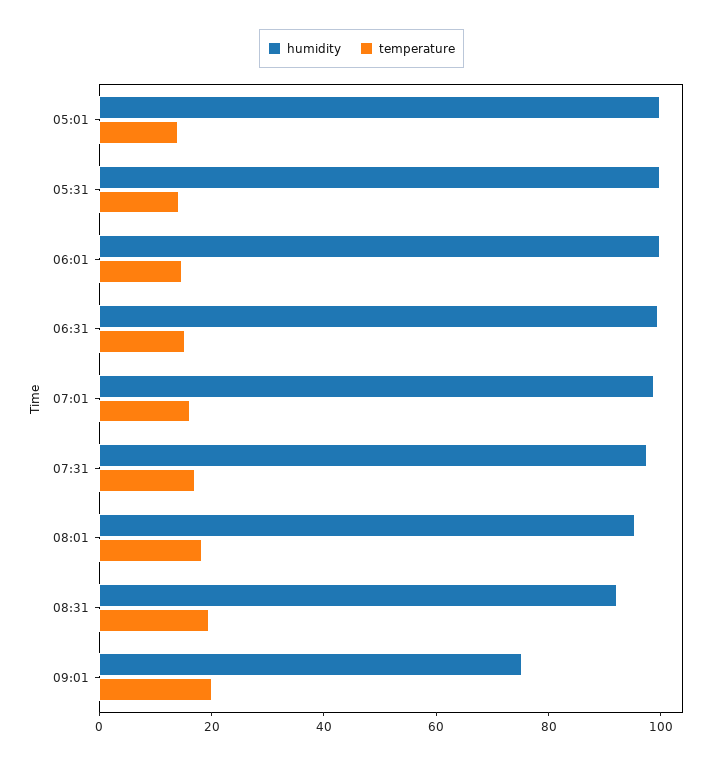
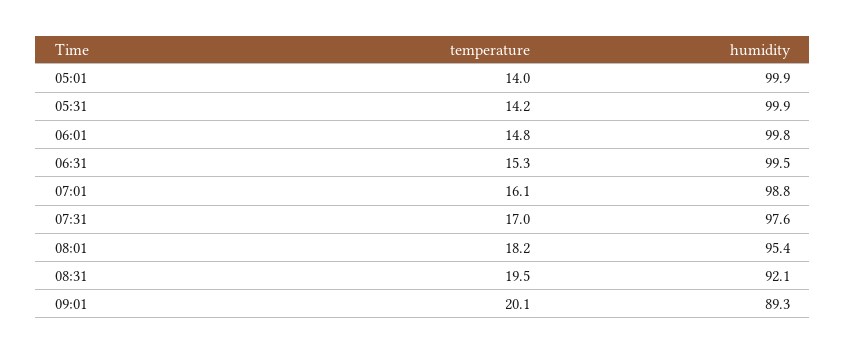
humidity, 09:01: 75 -> 89.3

